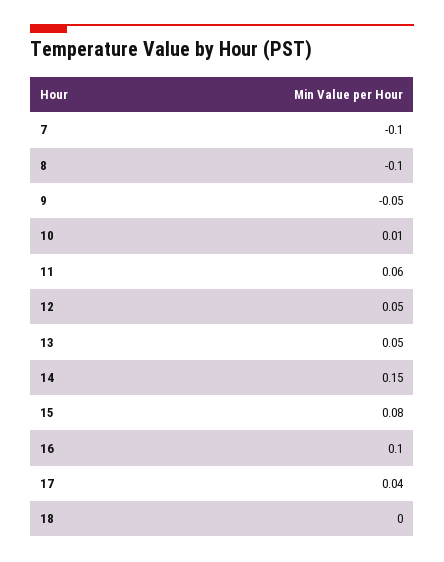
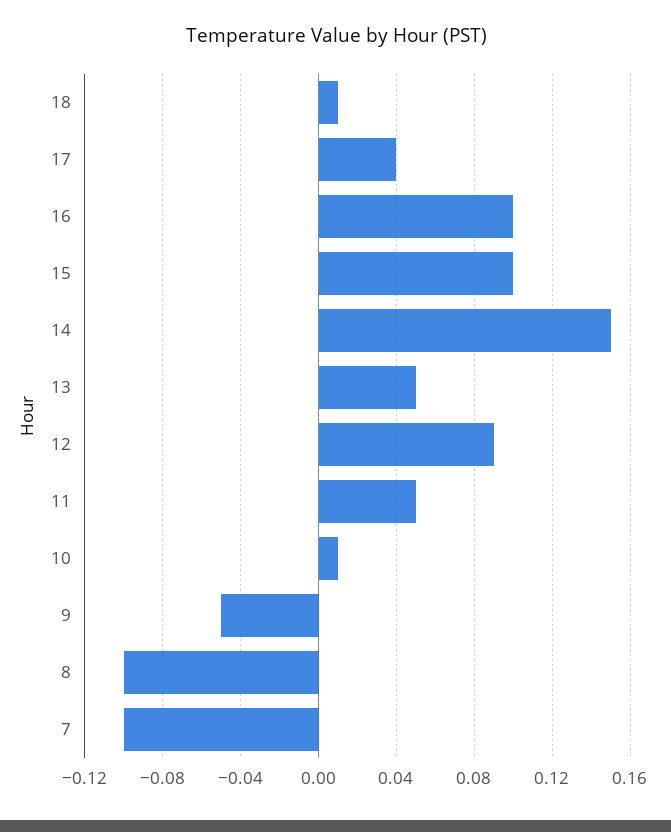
11: 0.06 -> 0.05
12: 0.05 -> 0.09
15: 0.08 -> 0.1
18: 0 -> 0.01

